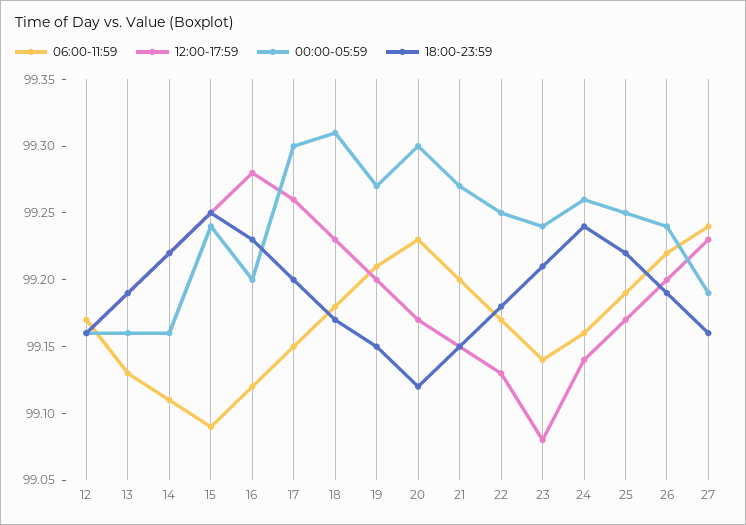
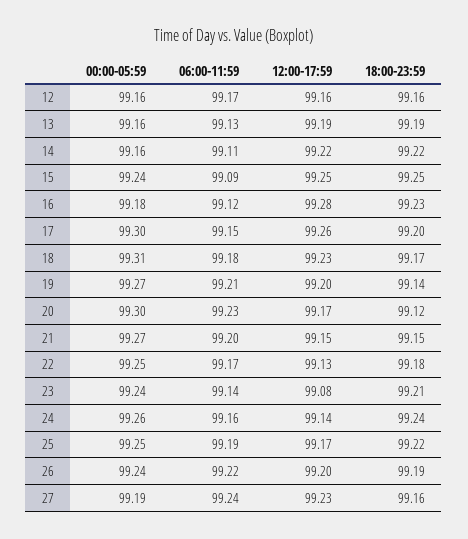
00:00-05:59, 16: 99.2 -> 99.18
18:00-23:59, 19: 99.15 -> 99.14

